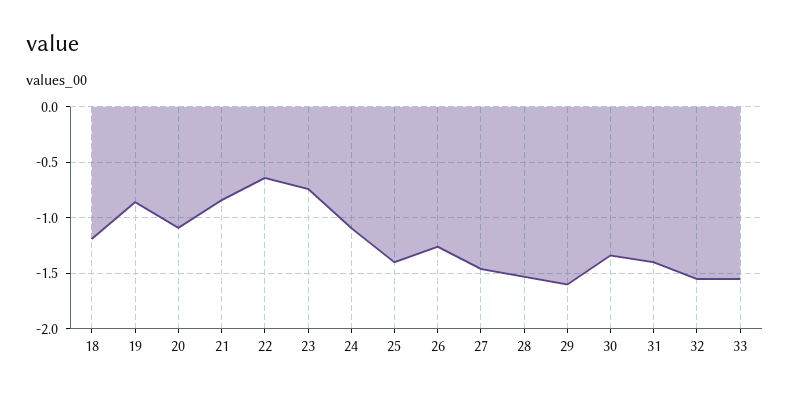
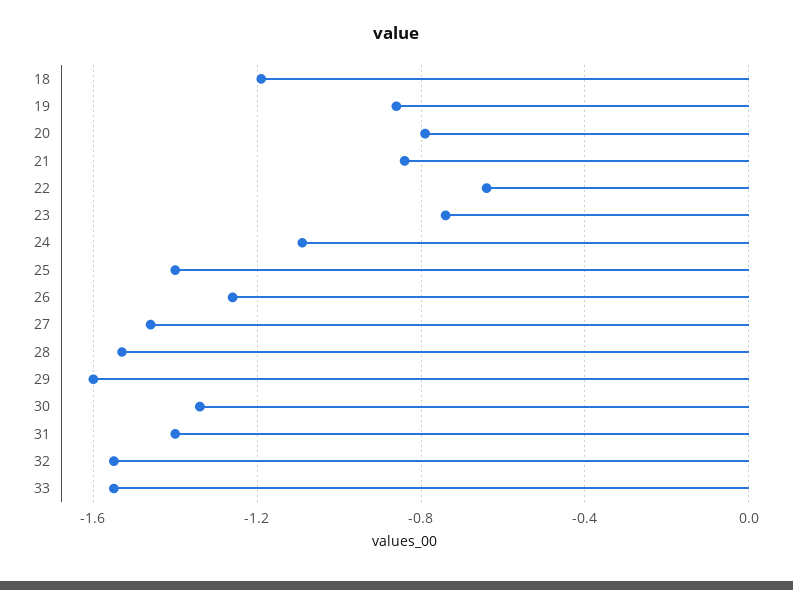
20: -1.1 -> -0.8

